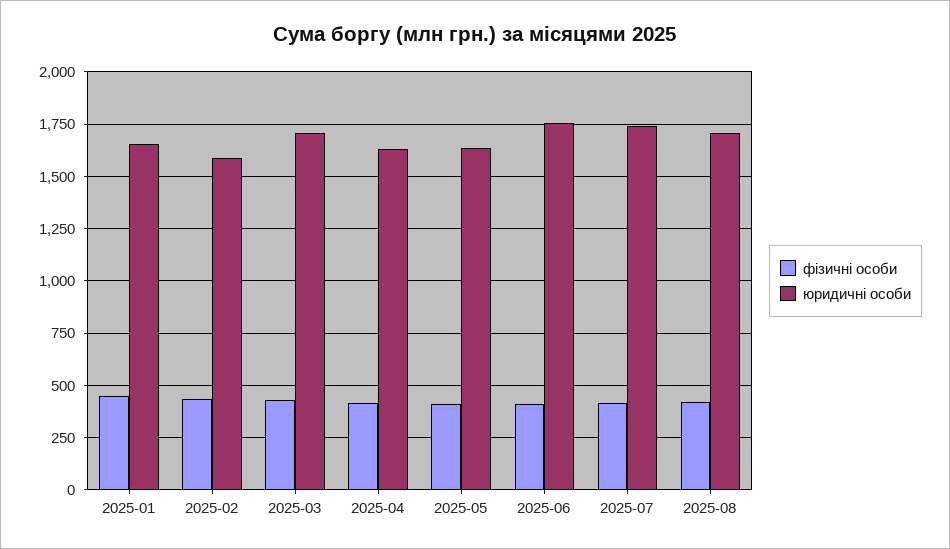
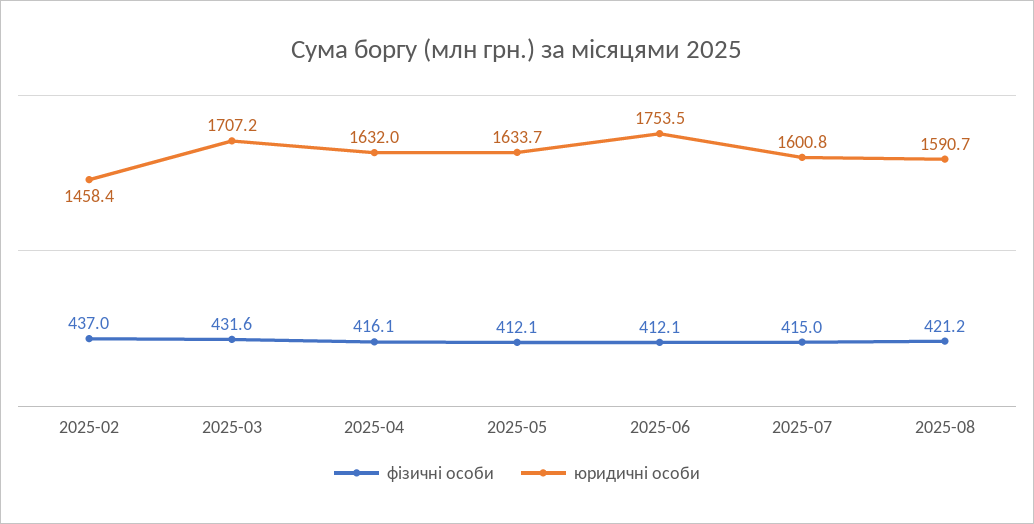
фізичні особи, 2025-01: 450 -> none
юридичні особи, 2025-01: 1650 -> none
юридичні особи, 2025-02: 1600 -> 1458.4
юридичні особи, 2025-07: 1750 -> 1600.8
юридичні особи, 2025-08: 1700 -> 1590.7

